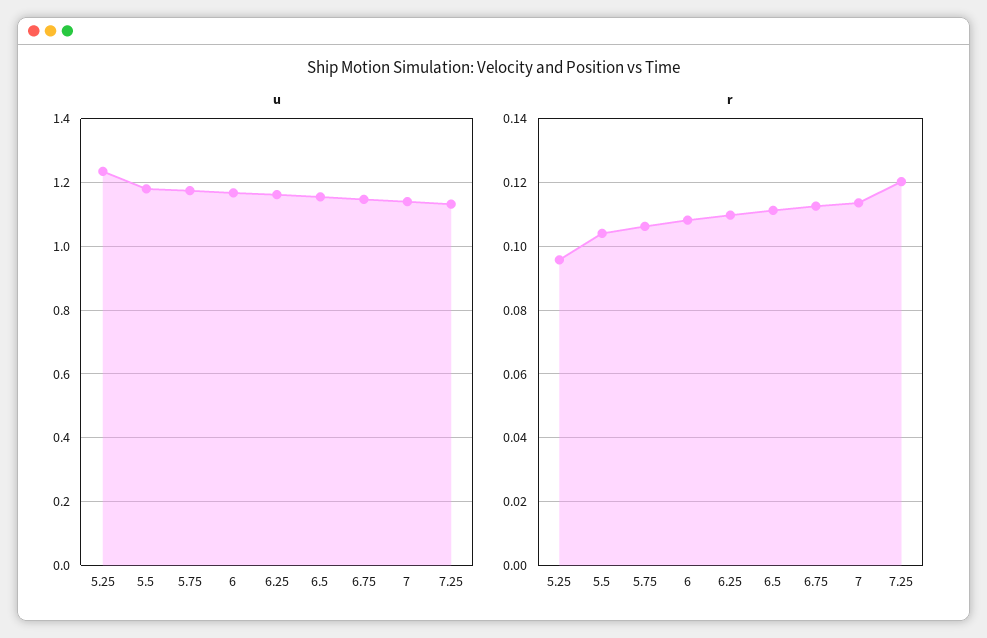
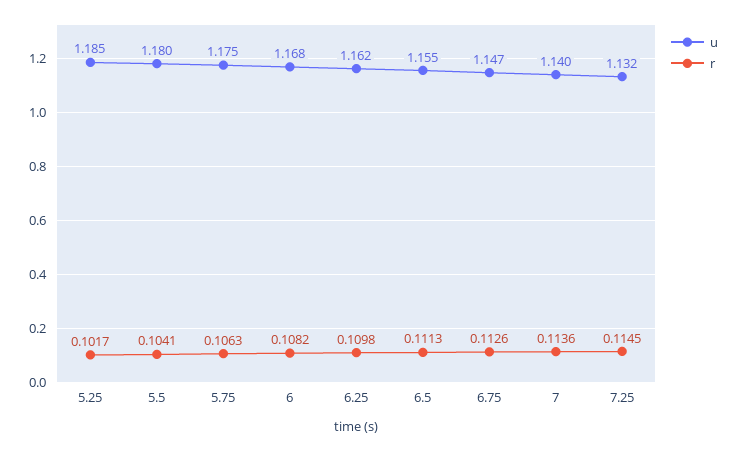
u, 5.25: 1.24 -> 1.185
r, 5.25: 0.096 -> 0.1017
r, 7.25: 0.12 -> 0.1145

